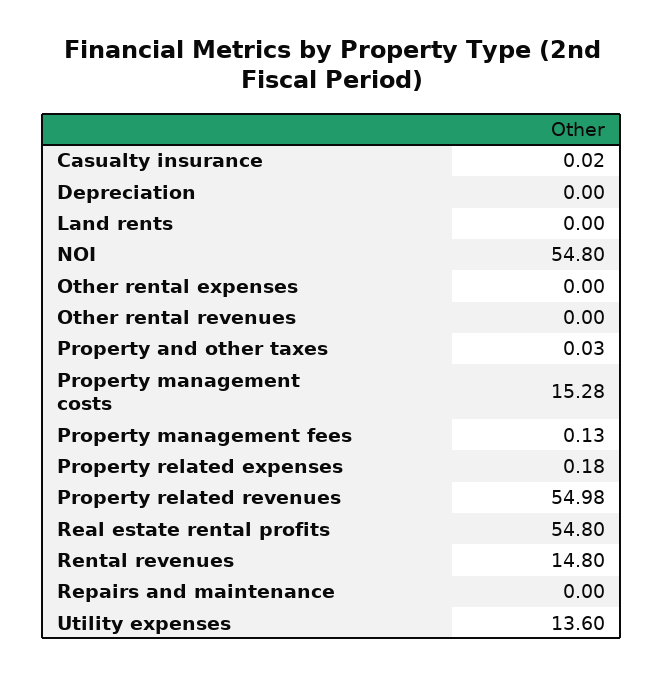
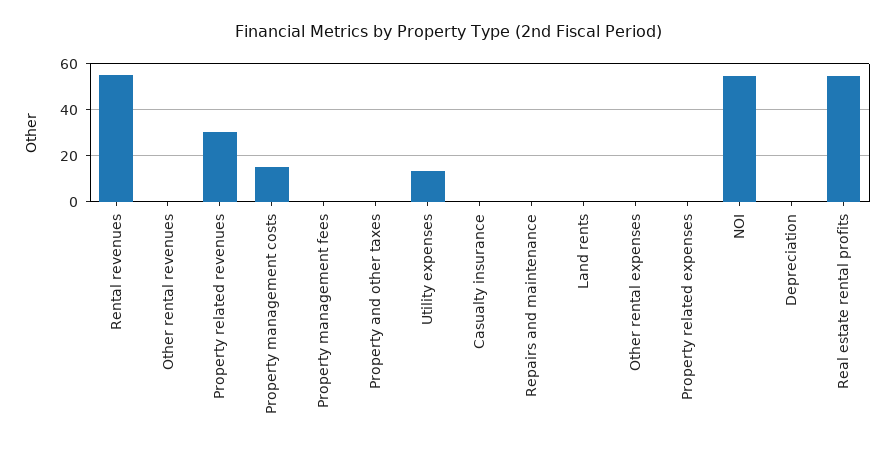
Property related revenues: 54.98 -> 30
Rental revenues: 14.8 -> 55

